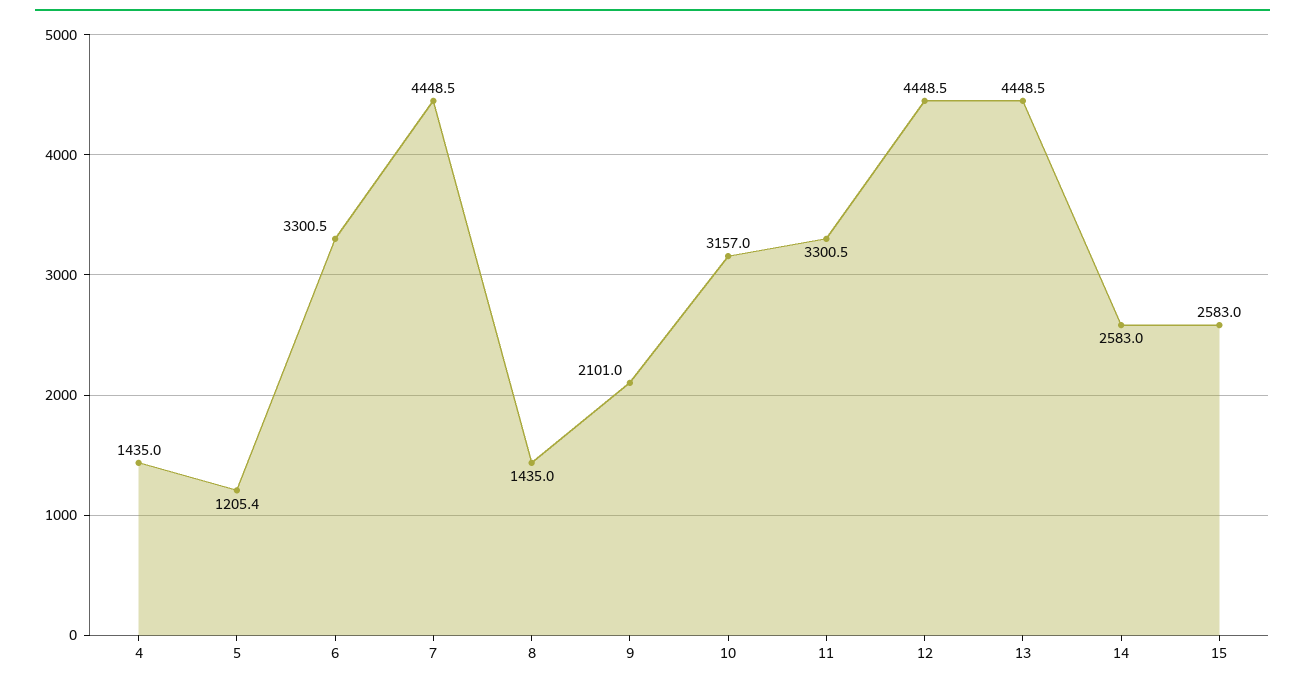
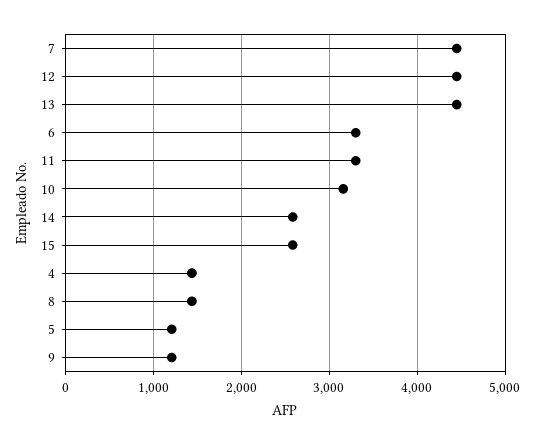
9: 2101 -> 1200

